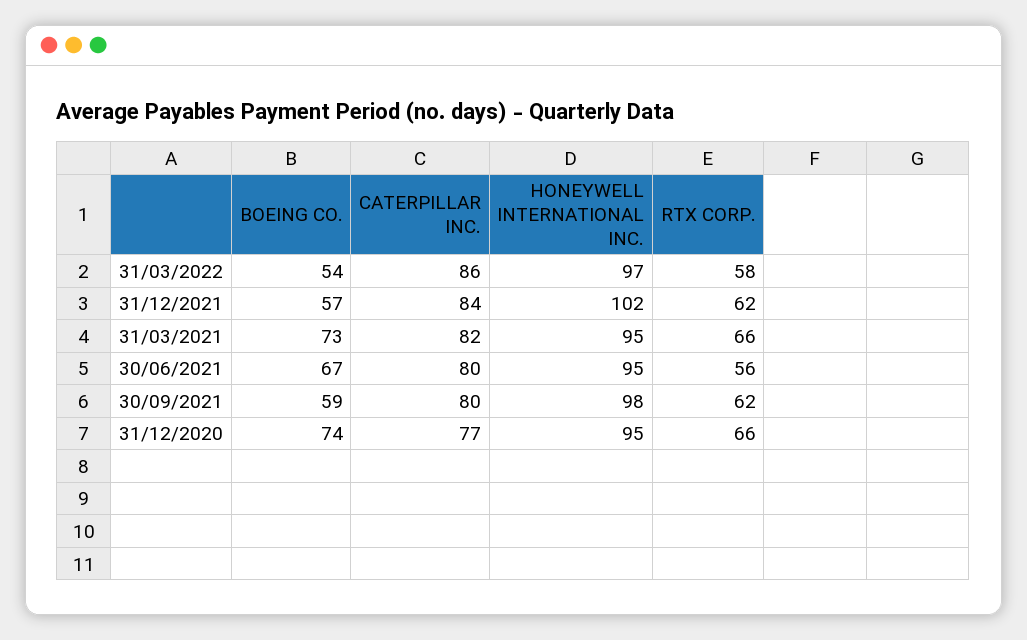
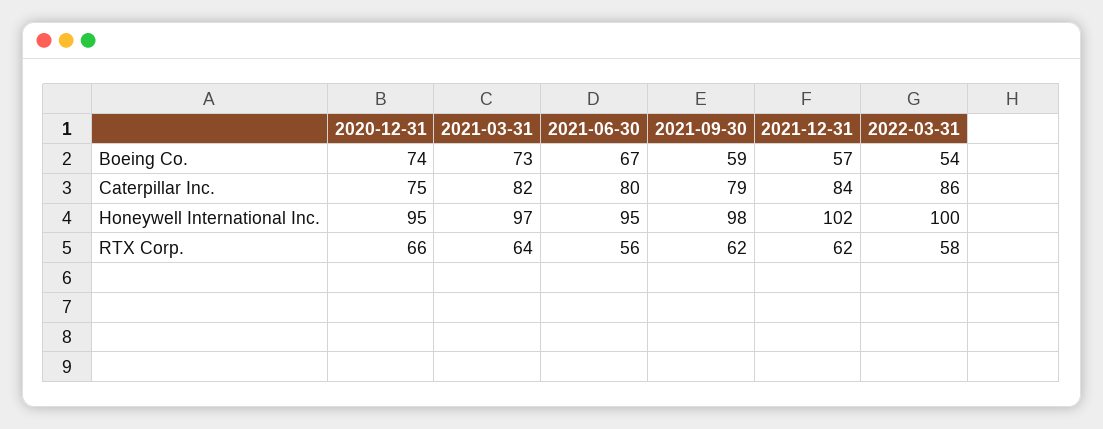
HONEYWELL INTERNATIONAL INC., 31/03/2022: 97 -> 100
HONEYWELL INTERNATIONAL INC., 31/03/2021: 95 -> 97
RTX CORP., 31/03/2021: 66 -> 64
CATERPILLAR INC., 30/09/2021: 80 -> 79
CATERPILLAR INC., 31/12/2020: 77 -> 75

